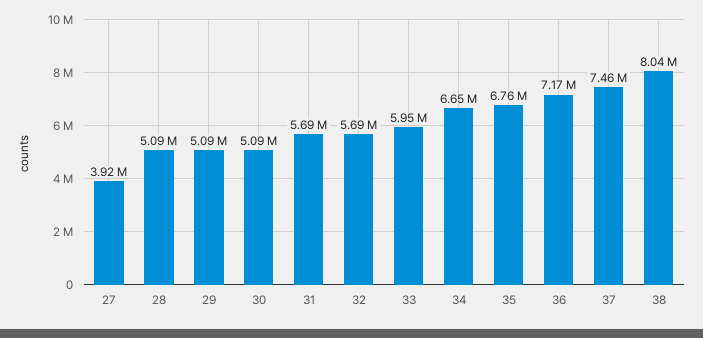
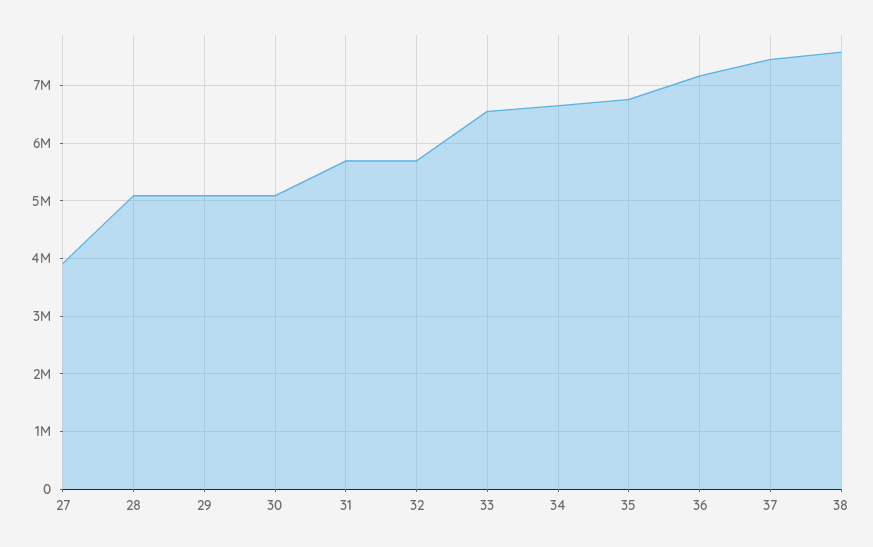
33: 5950000 -> 6600000
38: 8040000 -> 7600000

